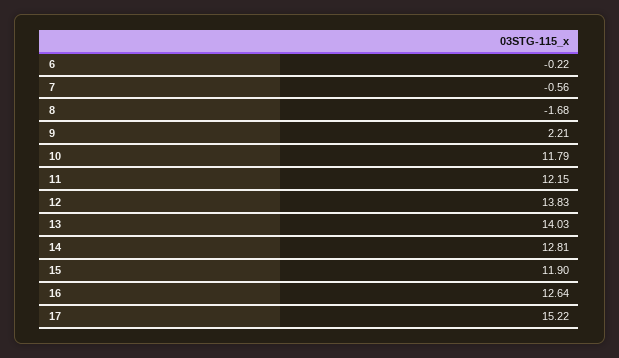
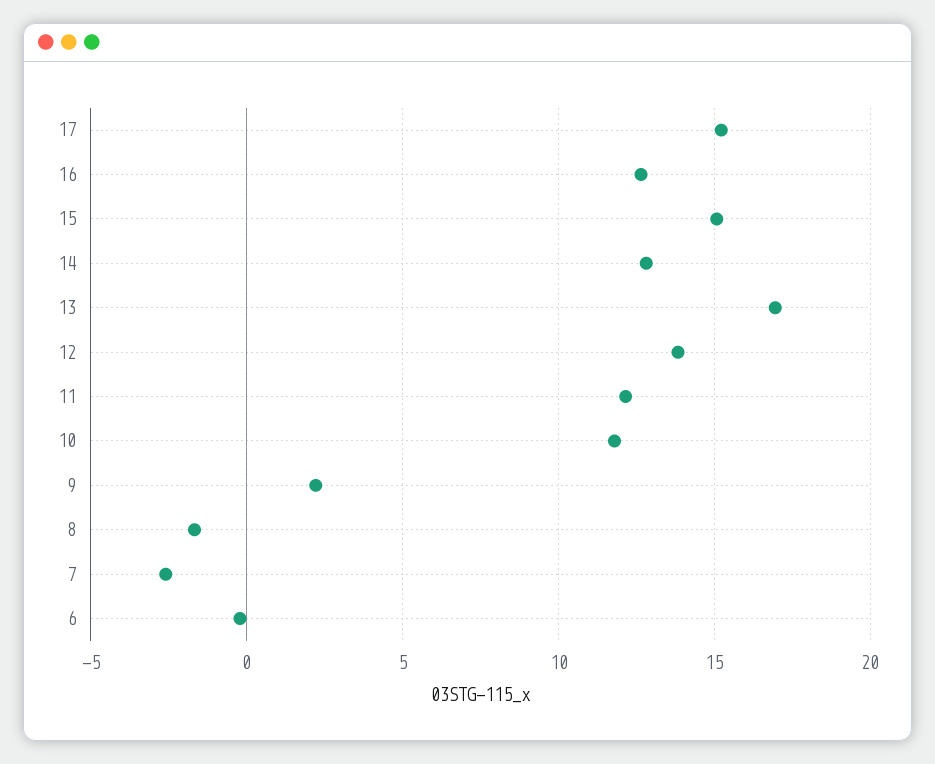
7: -0.56 -> -2.5
13: 14.03 -> 17
15: 11.9 -> 15

